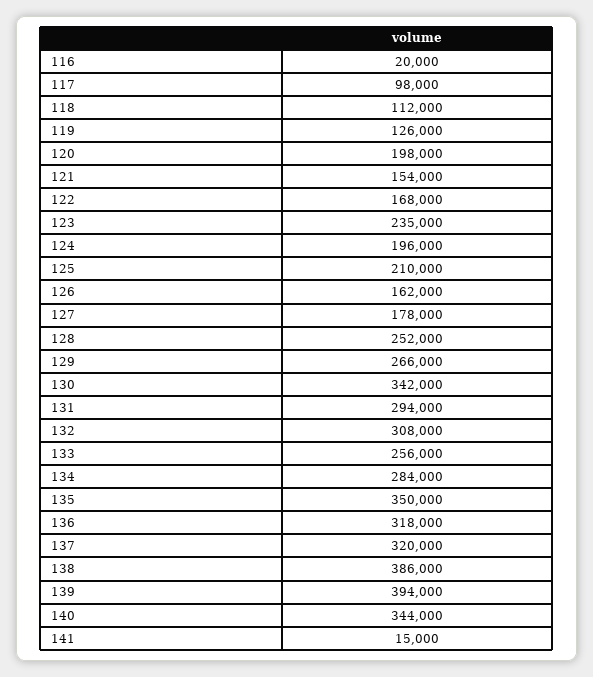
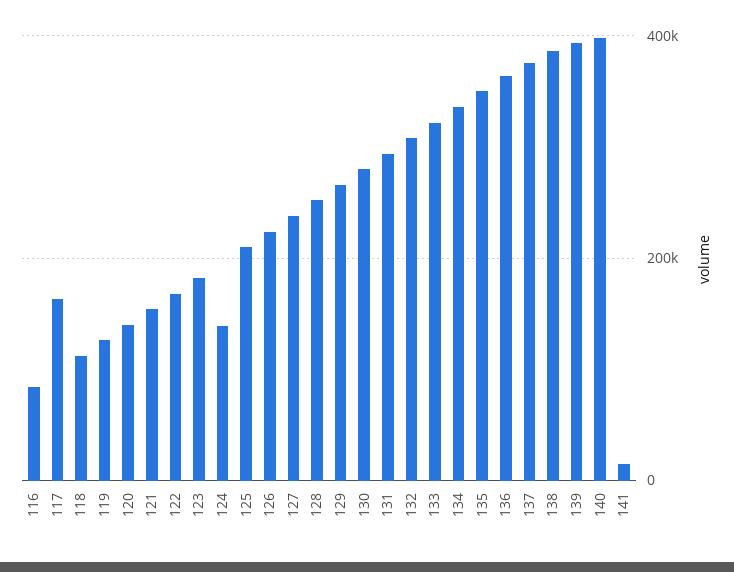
116: 20000 -> 80000
117: 98000 -> 160000
120: 198000 -> 140000
123: 235000 -> 180000
124: 196000 -> 140000
126: 162000 -> 220000
127: 178000 -> 240000
130: 342000 -> 280000
133: 256000 -> 320000
134: 284000 -> 340000
136: 318000 -> 360000
137: 320000 -> 380000
140: 344000 -> 400000

